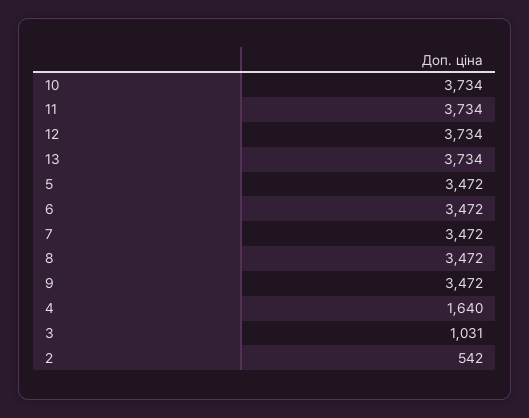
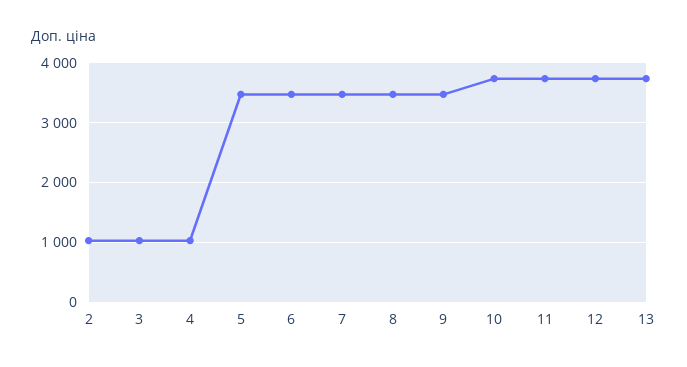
4: 1640 -> 1000
2: 542 -> 1000

